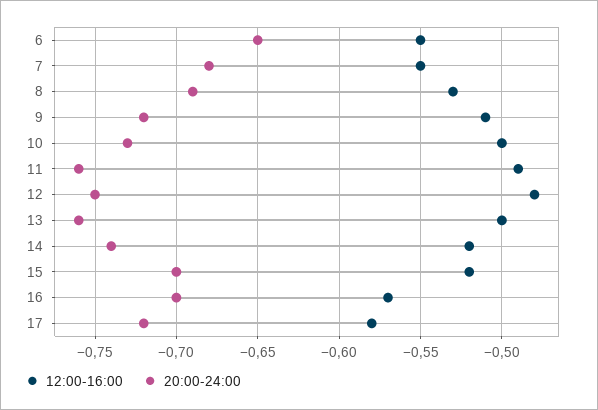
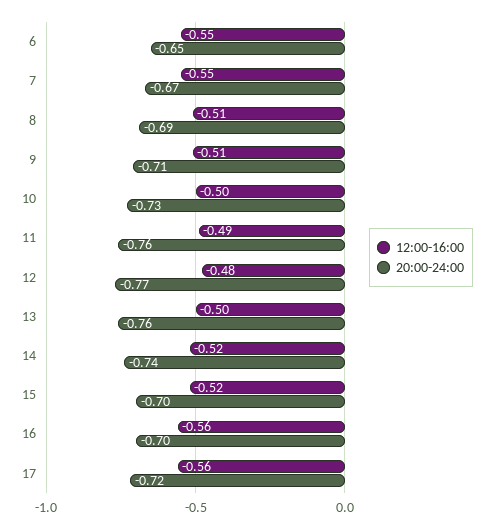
20:00-24:00, 7: -0.68 -> -0.67
12:00-16:00, 8: -0.53 -> -0.51
20:00-24:00, 9: -0.72 -> -0.71
20:00-24:00, 12: -0.75 -> -0.77
12:00-16:00, 16: -0.57 -> -0.56
12:00-16:00, 17: -0.58 -> -0.56

